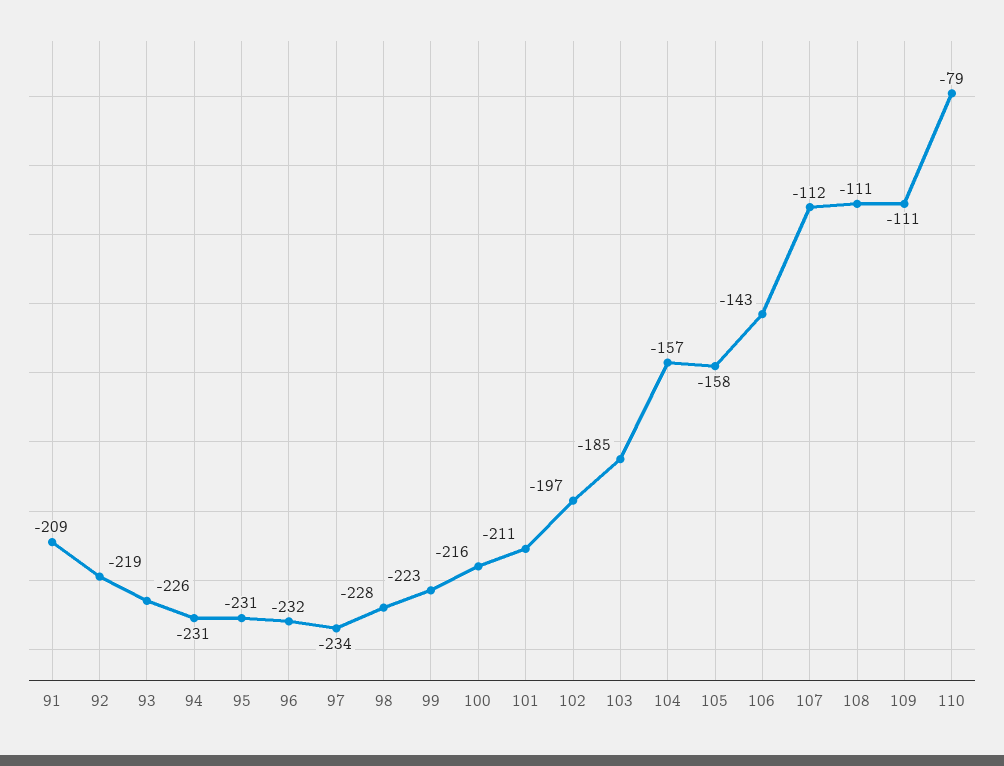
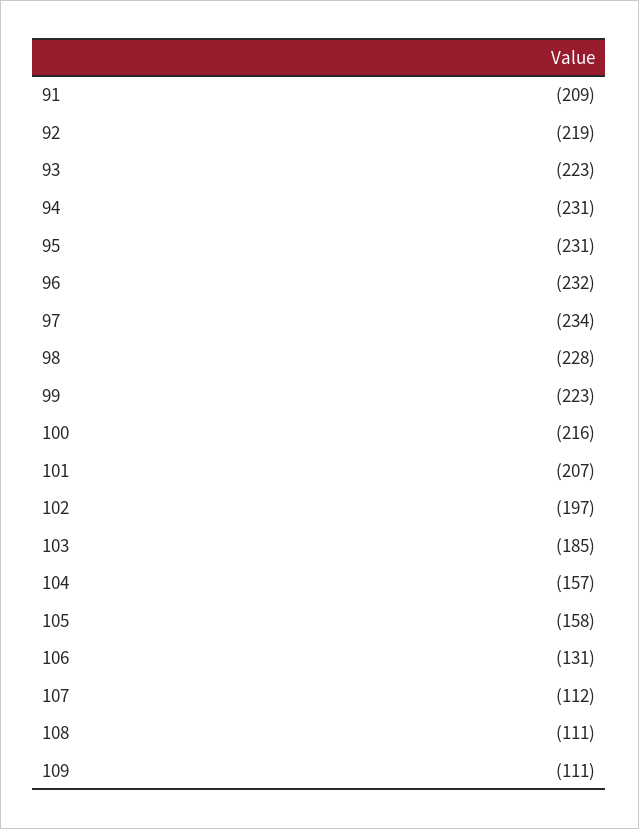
93: -226 -> -223
101: -211 -> -207
106: -143 -> -131
110: -79 -> none

